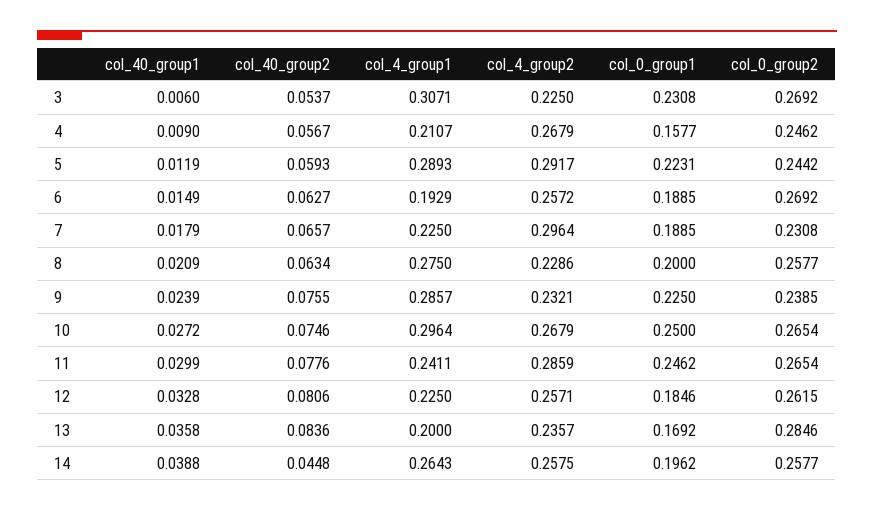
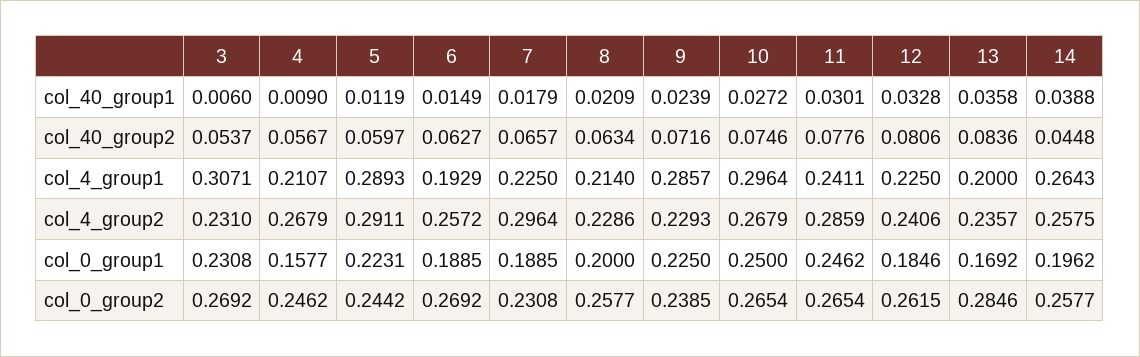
col_4_group2, 3: 0.225 -> 0.231
col_40_group2, 5: 0.0593 -> 0.0597
col_4_group2, 5: 0.2917 -> 0.2911
col_4_group1, 8: 0.275 -> 0.214
col_40_group2, 9: 0.0755 -> 0.0716
col_4_group2, 9: 0.2321 -> 0.2293
col_40_group1, 11: 0.0299 -> 0.0301
col_4_group2, 12: 0.2571 -> 0.2406

